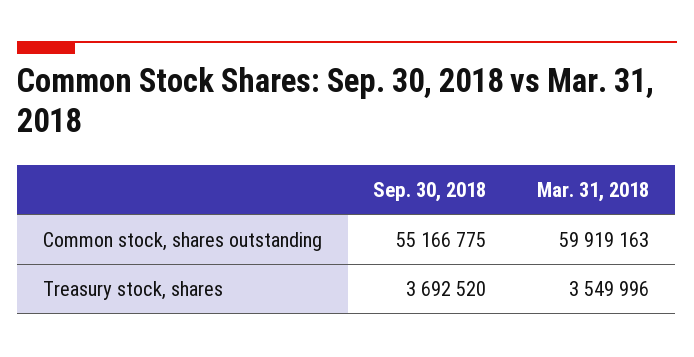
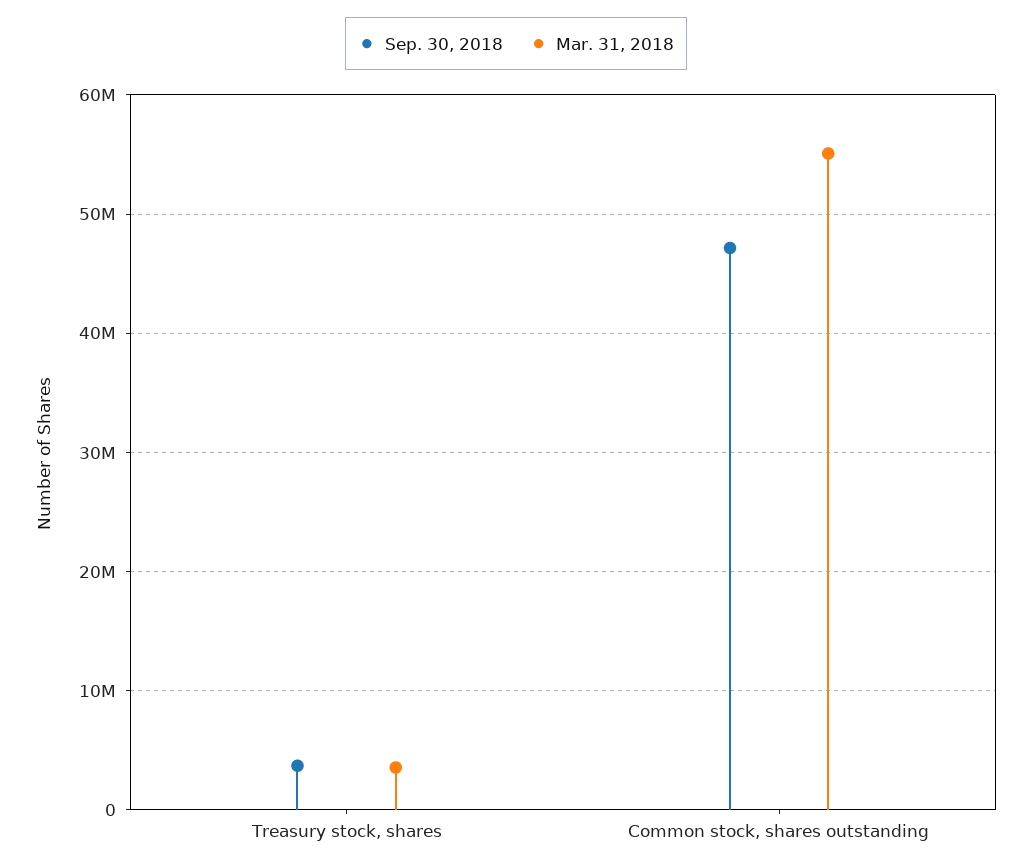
Sep. 30, 2018, Common stock, shares outstanding: 55166775 -> 47000000
Mar. 31, 2018, Common stock, shares outstanding: 59919163 -> 55000000

